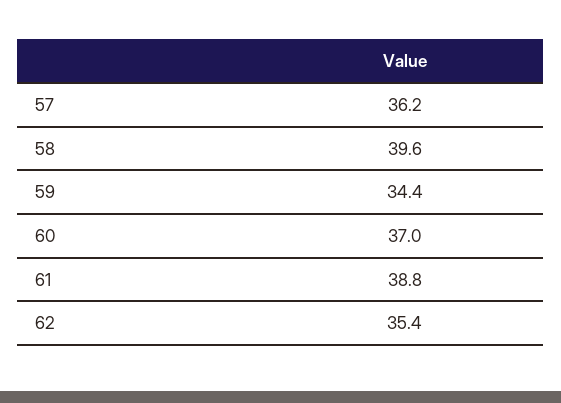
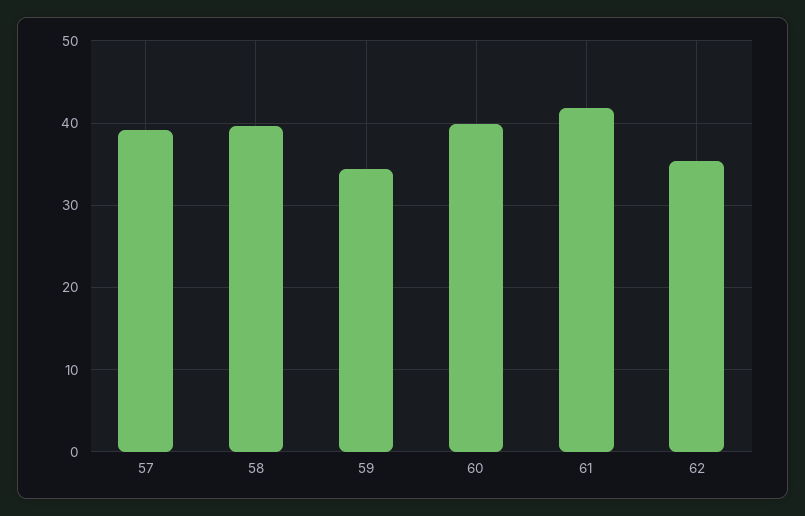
57: 36.2 -> 39
60: 37 -> 40
61: 38.8 -> 42

